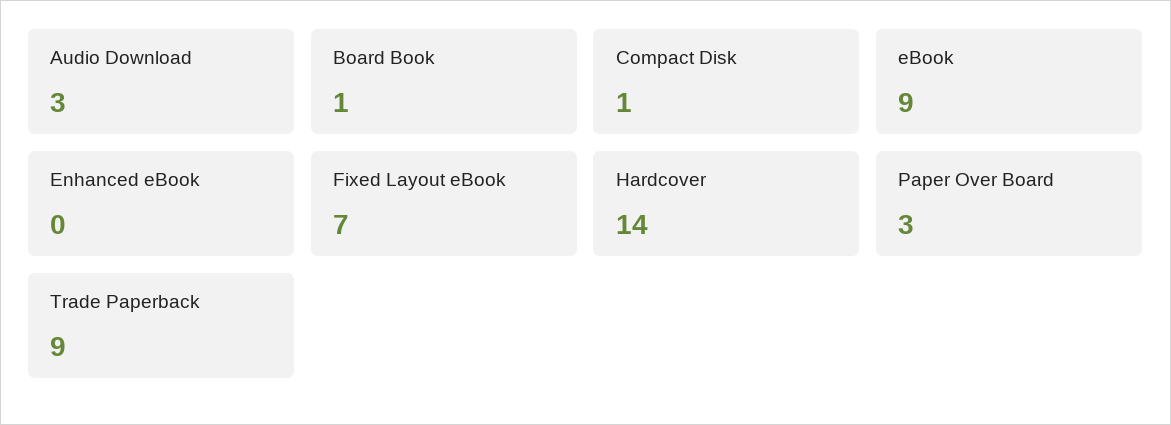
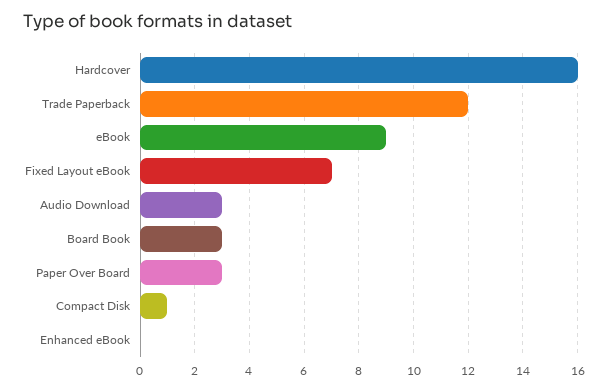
Board Book: 1 -> 3
Hardcover: 14 -> 16
Trade Paperback: 9 -> 12

